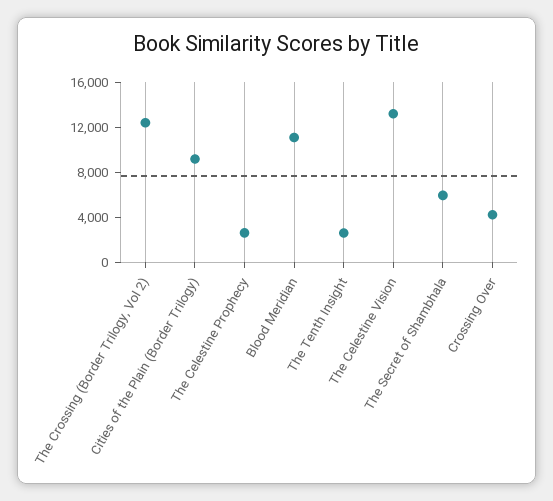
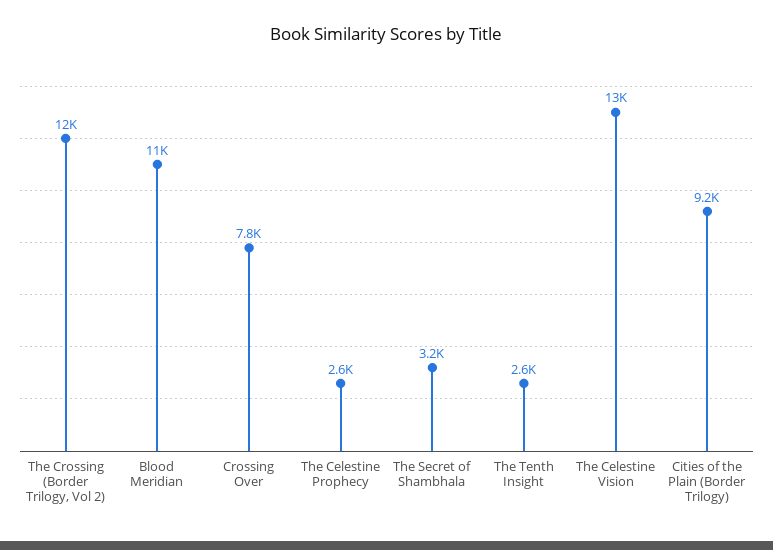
The Secret of Shambhala: 6000 -> 3200
Crossing Over: 4000 -> 7800

